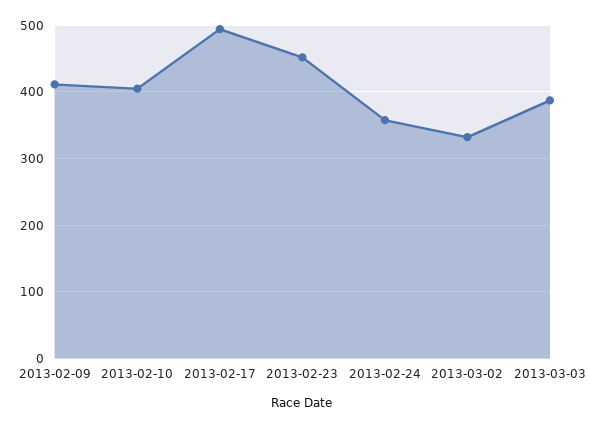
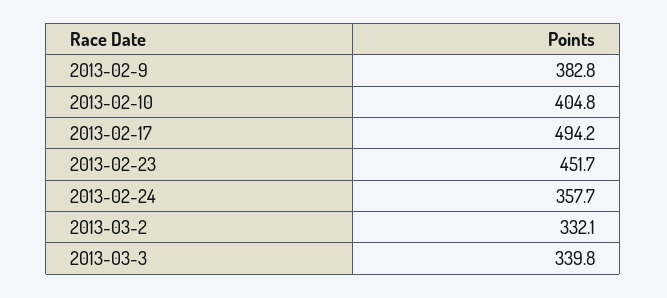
2013-02-09: 410 -> 382.8
2013-03-03: 390 -> 339.8

